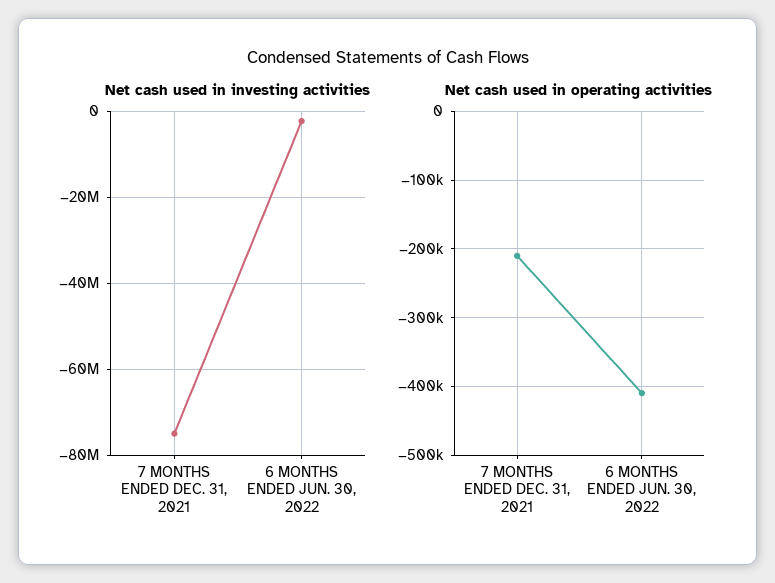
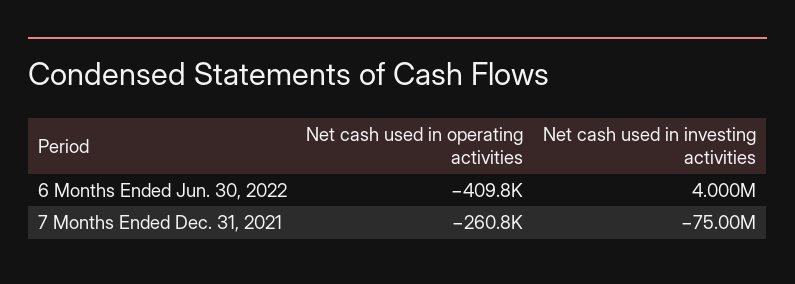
Net cash used in investing activities, 6 MONTHS ENDED JUN. 30, 2022: -2000000 -> 4000000
Net cash used in operating activities, 7 MONTHS ENDED DEC. 31, 2021: -210000 -> -260800

